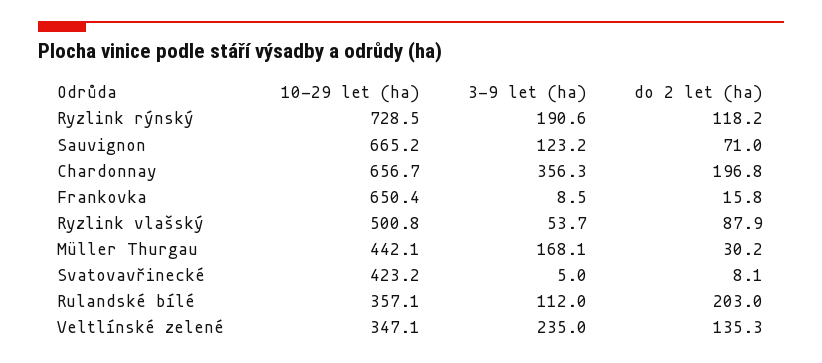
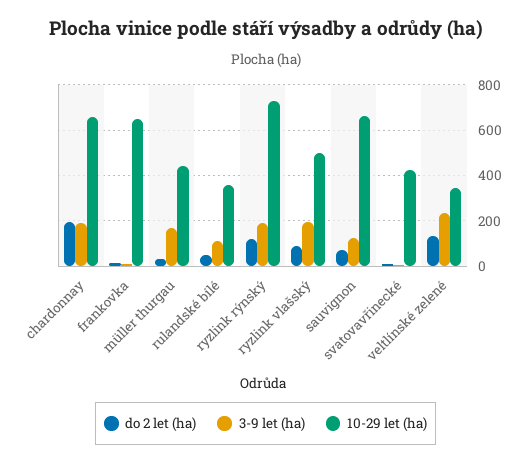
3-9 let (ha), Chardonnay: 356.3 -> 200
3-9 let (ha), Ryzlink vlašský: 53.7 -> 200
do 2 let (ha), Rulandské bílé: 203 -> 50

